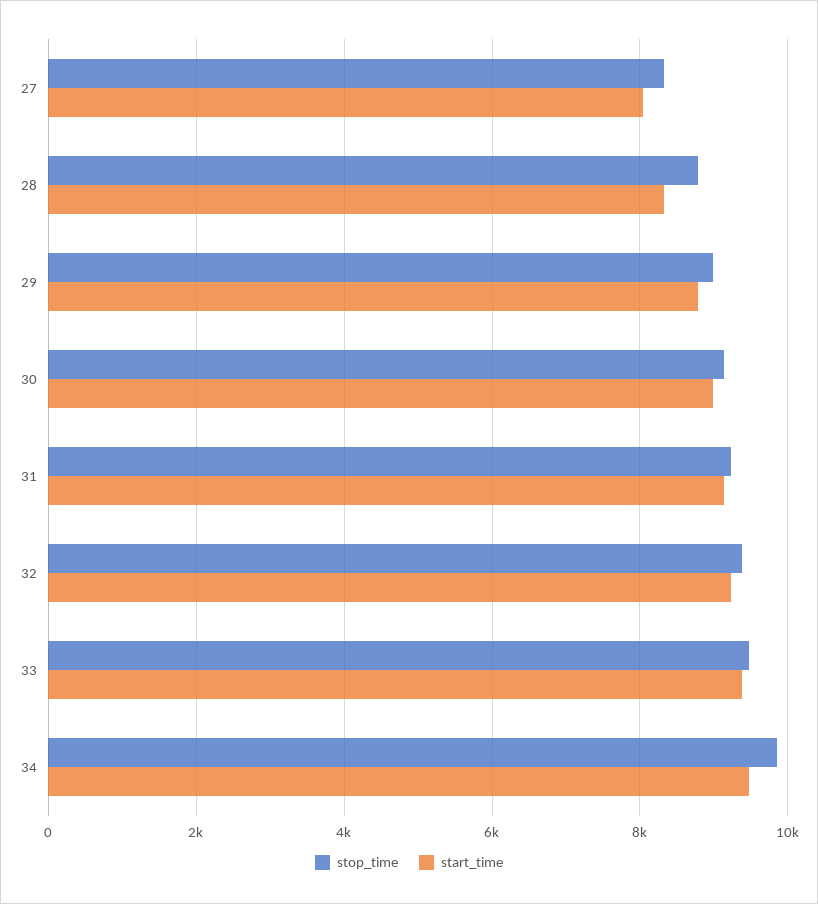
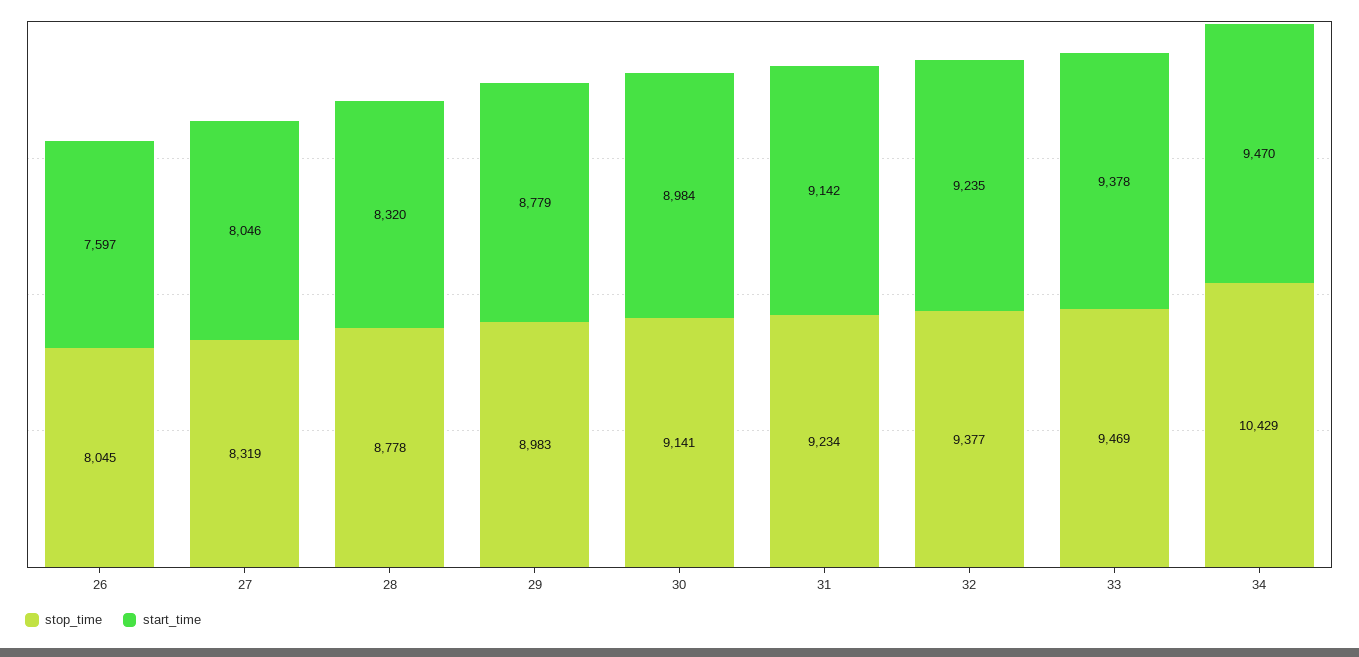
stop_time, 34: 9800 -> 10429
stop_time, 26: none -> 8045
start_time, 26: none -> 7597

